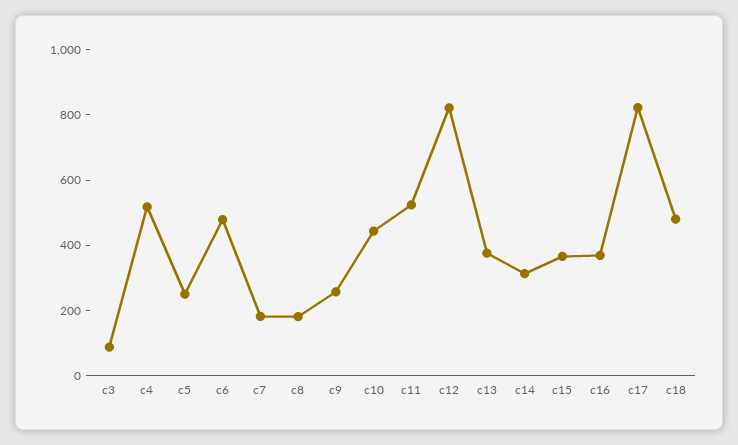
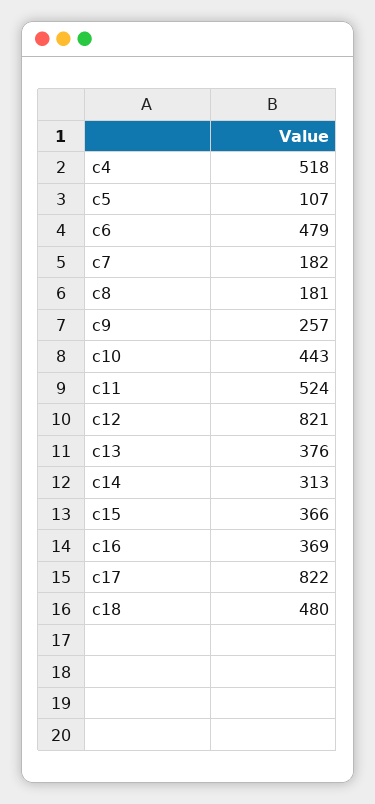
c3: 100 -> none
c5: 250 -> 107

